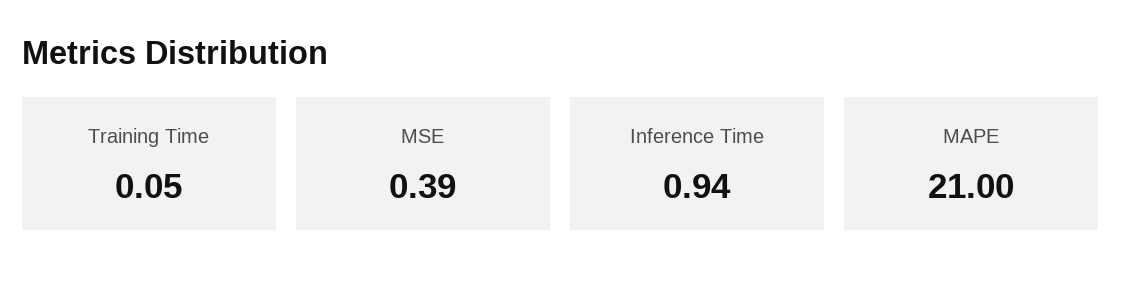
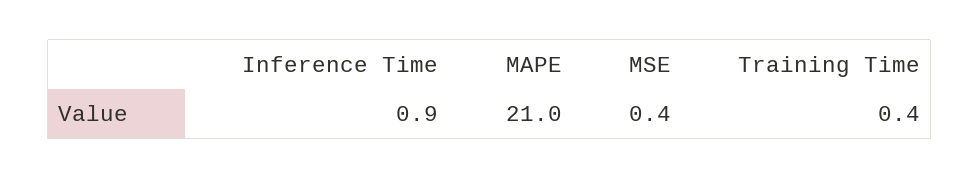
Training Time: 0.05 -> 0.4

